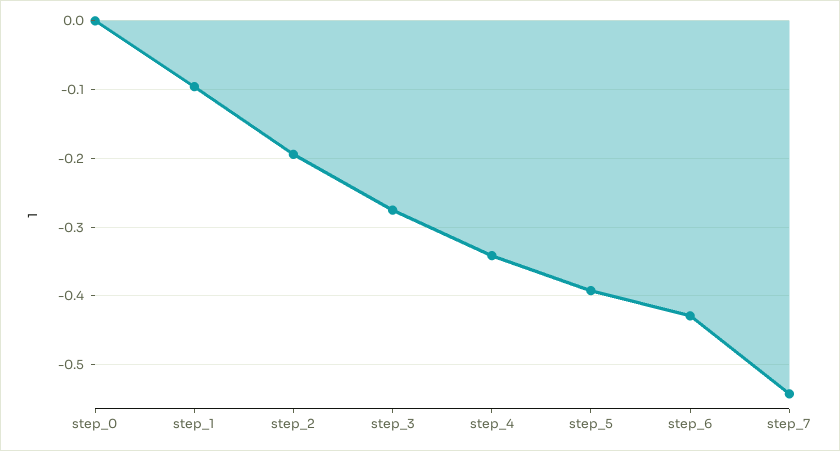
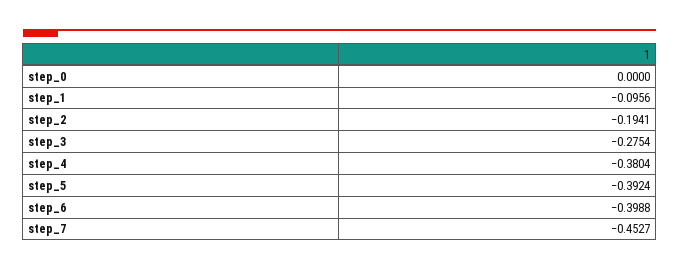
step_4: -0.34 -> -0.3804
step_6: -0.43 -> -0.3988
step_7: -0.54 -> -0.4527

